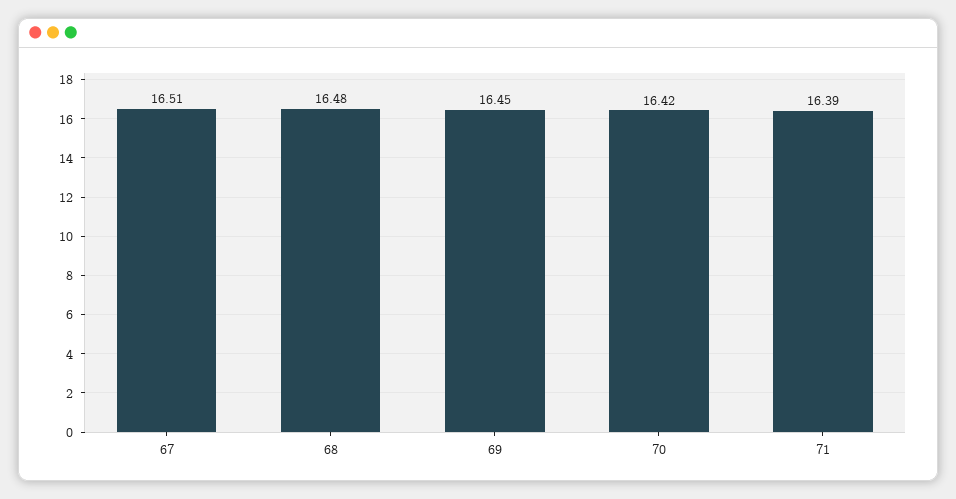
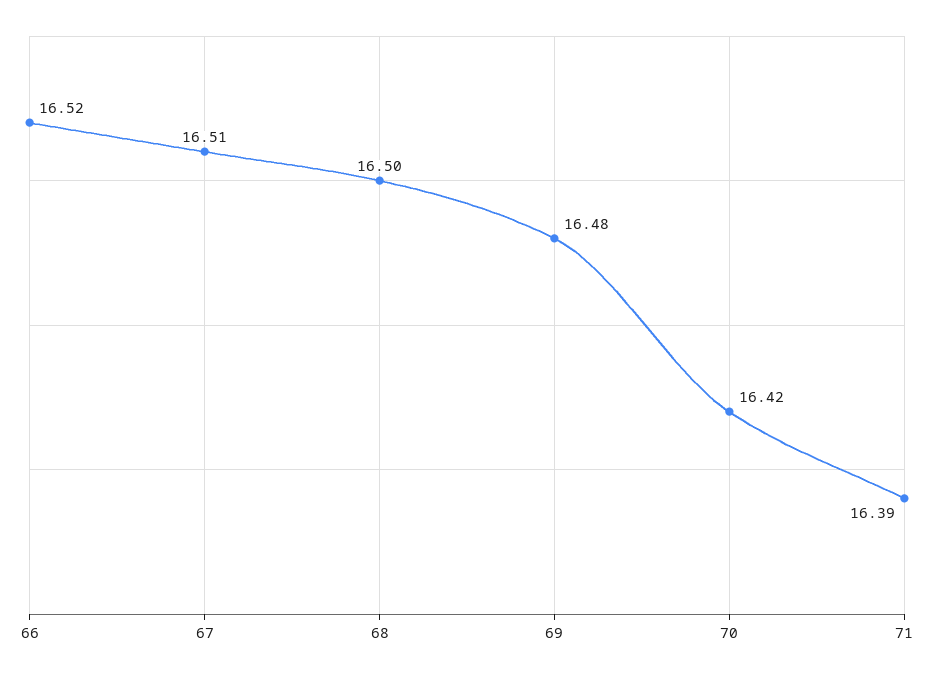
68: 16.48 -> 16.5
69: 16.45 -> 16.48
66: none -> 16.52

